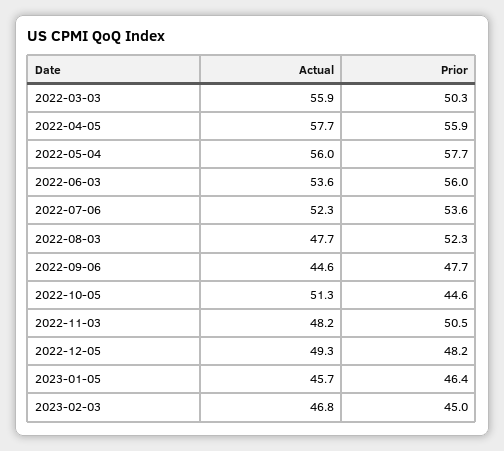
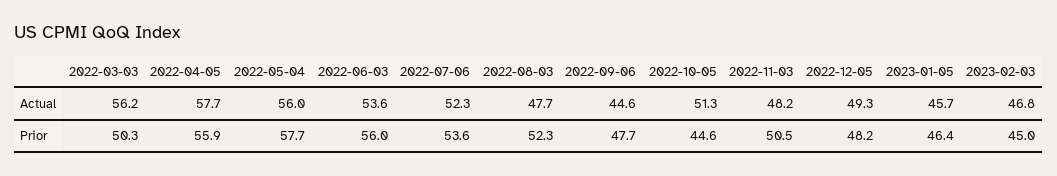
Actual, 2022-03-03: 55.9 -> 56.2

